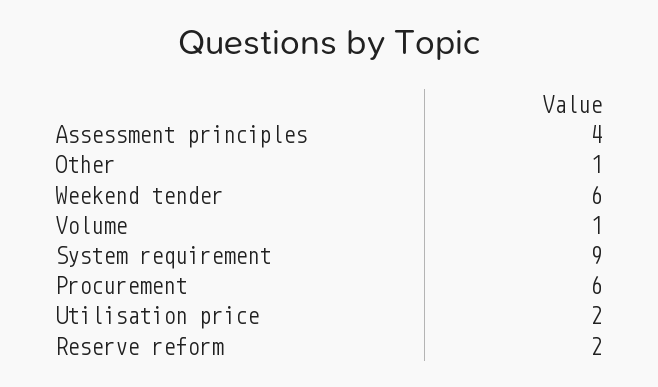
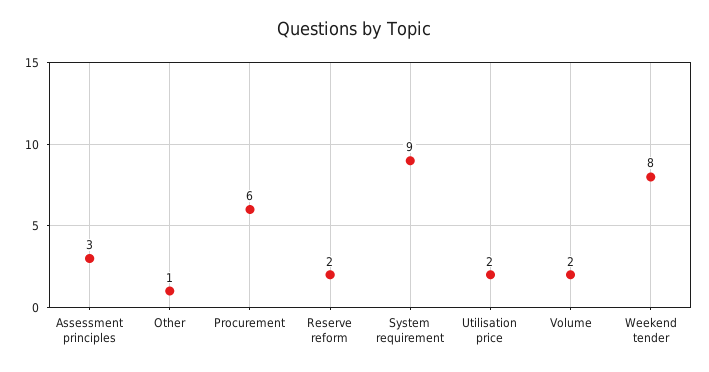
Assessment principles: 4 -> 3
Weekend tender: 6 -> 8
Volume: 1 -> 2

